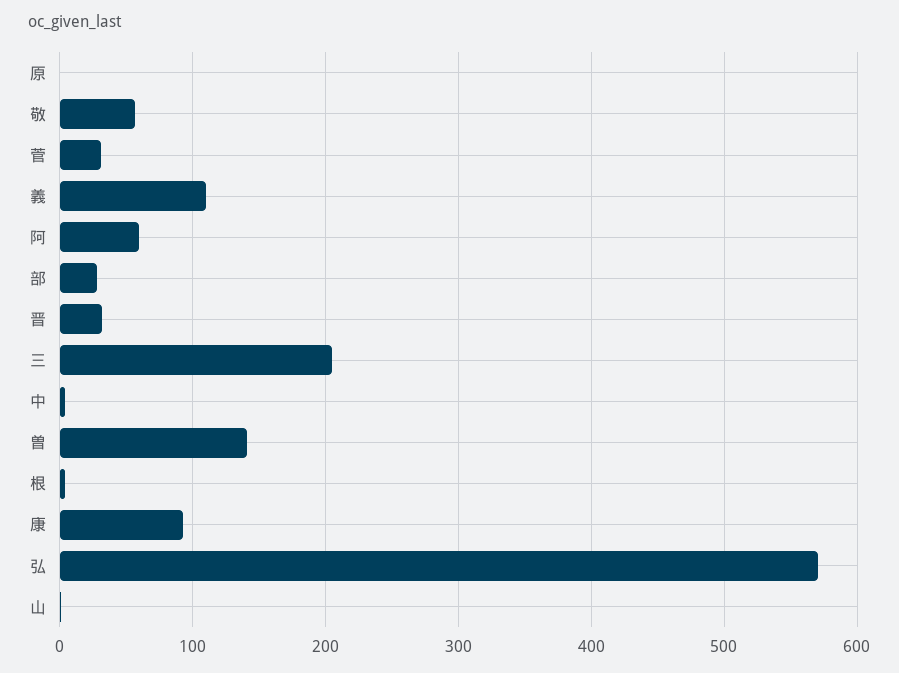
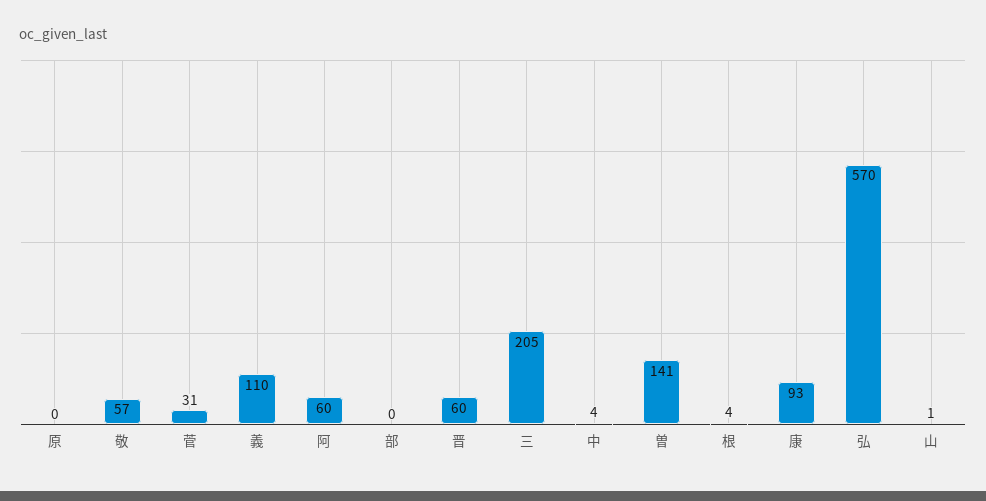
部: 30 -> 0
晋: 30 -> 60

